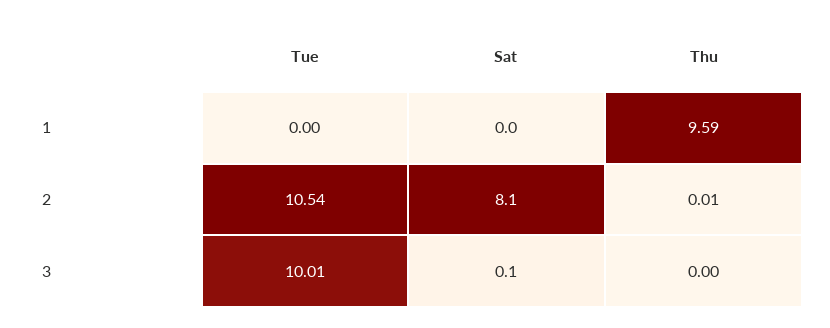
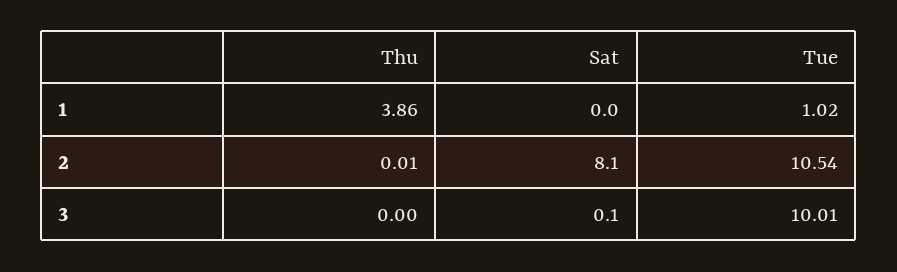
Tue, 1: 0 -> 1.02
Thu, 1: 9.59 -> 3.86

